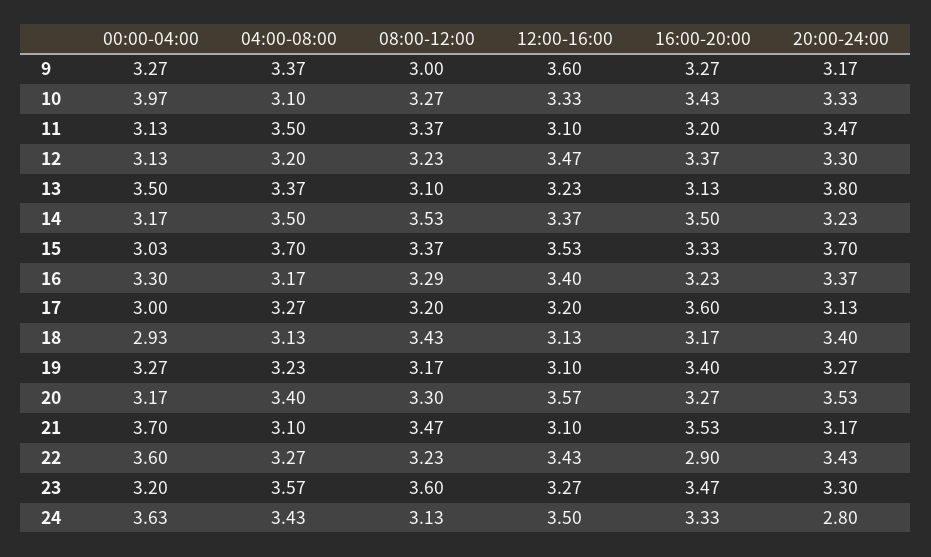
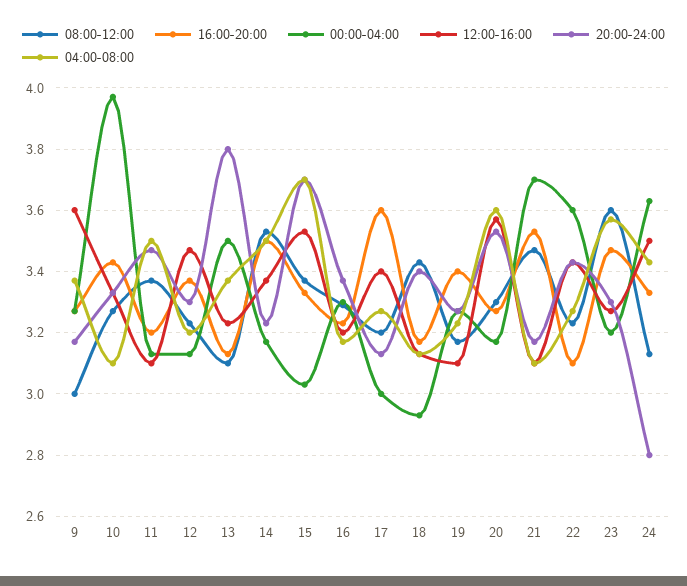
12:00-16:00, 16: 3.4 -> 3.2
12:00-16:00, 17: 3.2 -> 3.4
04:00-08:00, 20: 3.4 -> 3.6
16:00-20:00, 22: 2.9 -> 3.1

